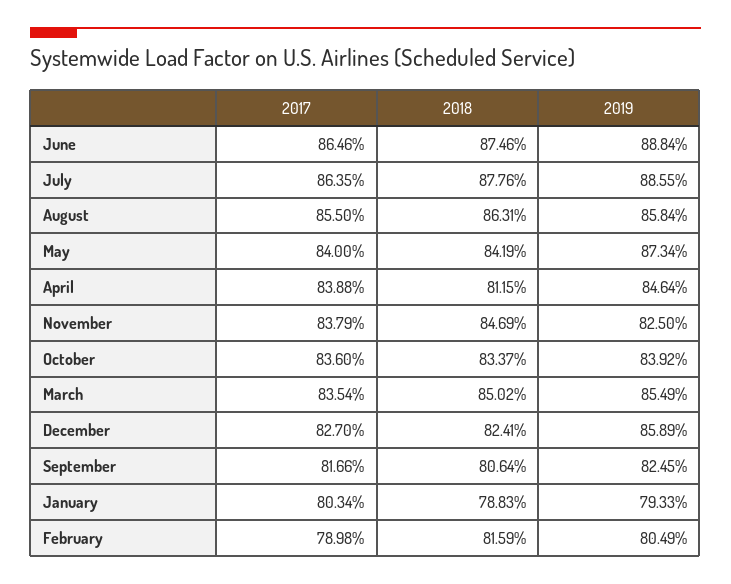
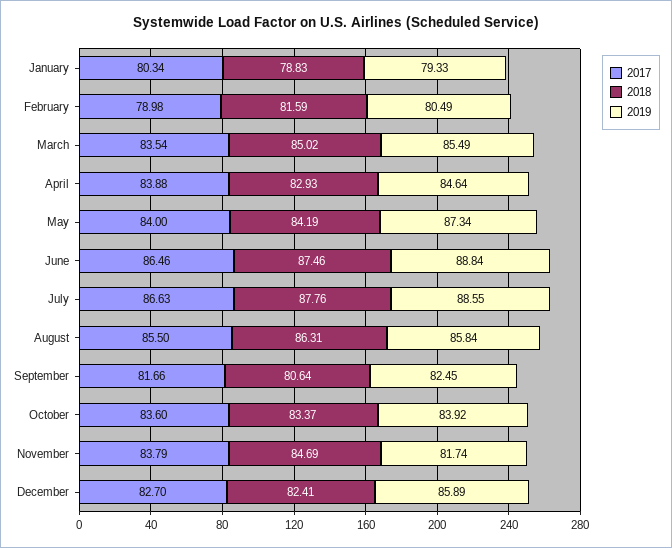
2017, July: 86.35 -> 86.63
2018, April: 81.15 -> 82.93
2019, November: 82.5 -> 81.74

